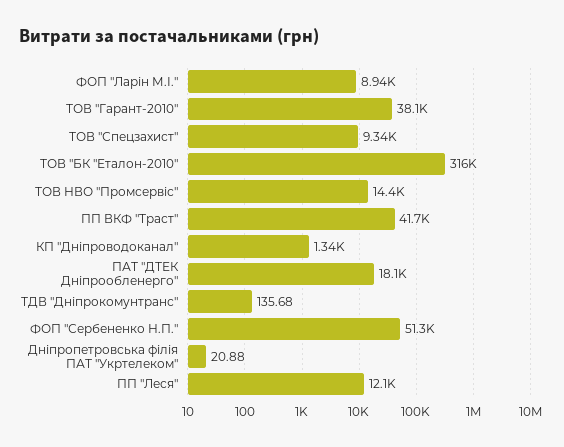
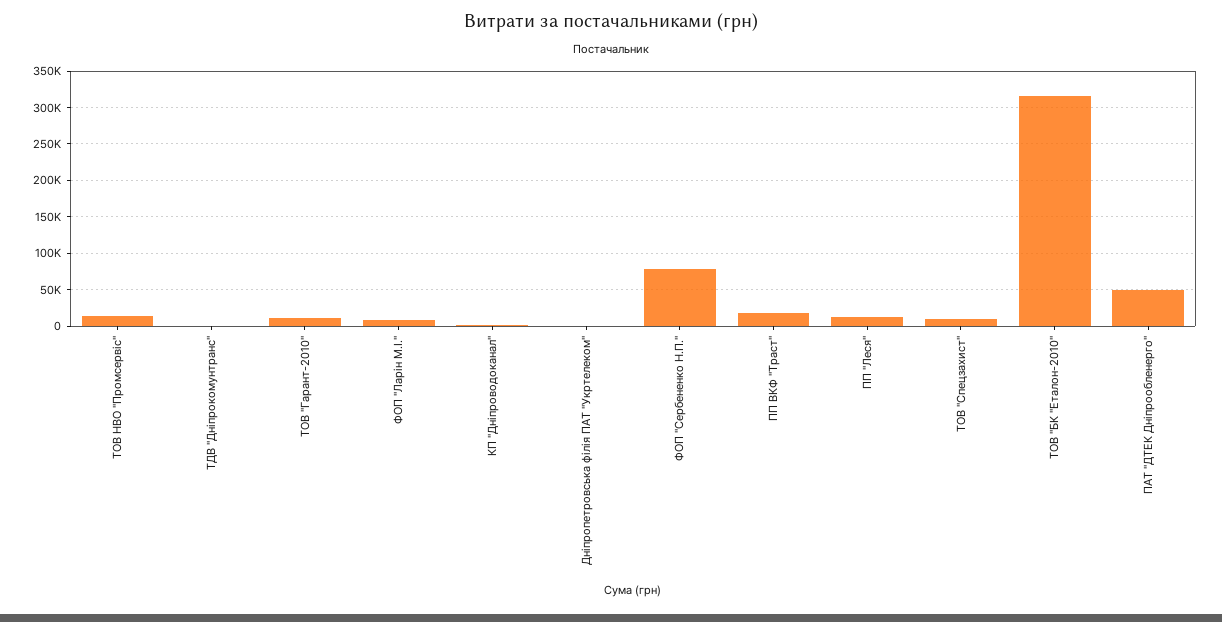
ТОВ "Гарант-2010": 38100 -> 10000
ПП ВКФ "Траст": 41700 -> 20000
ПАТ "ДТЕК Дніпрообленерго": 18100 -> 50000
ФОП "Сербененко Н.П.": 51300 -> 80000

